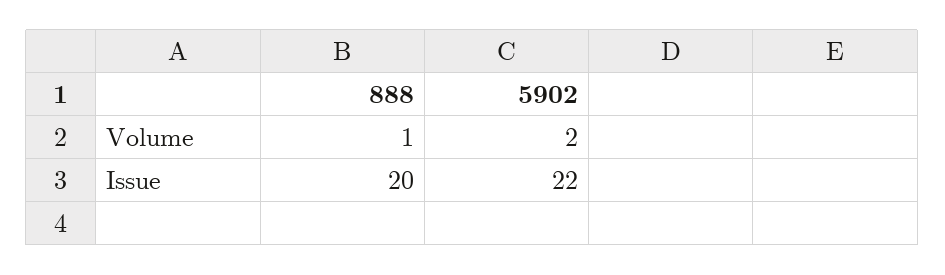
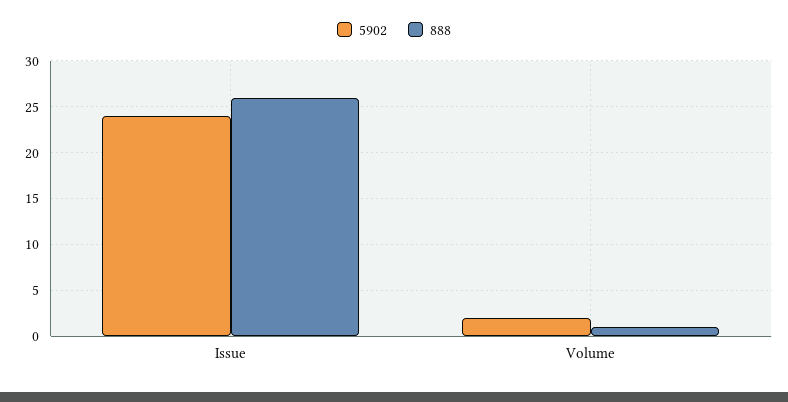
888, Issue: 20 -> 26
5902, Issue: 22 -> 24

